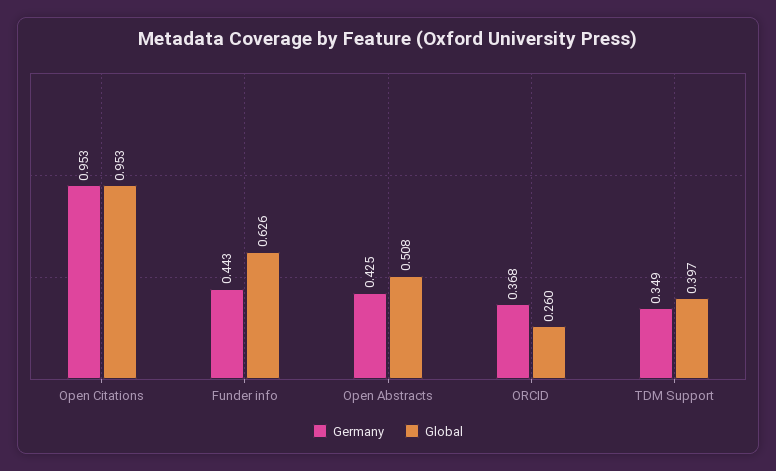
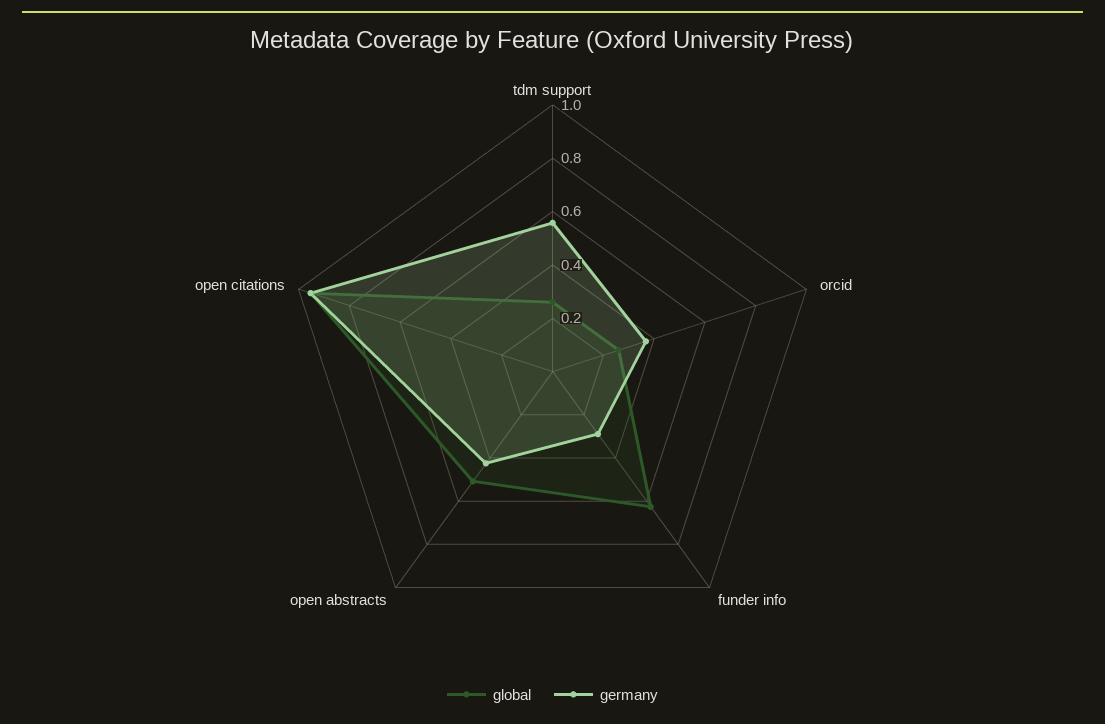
Germany, Funder info: 0.443 -> 0.3
Germany, TDM Support: 0.349 -> 0.55
Global, TDM Support: 0.397 -> 0.25

